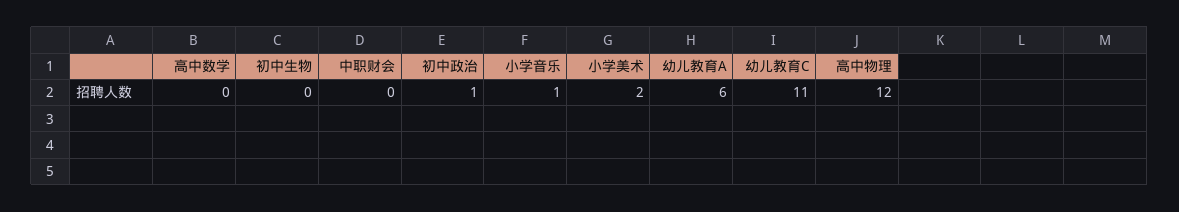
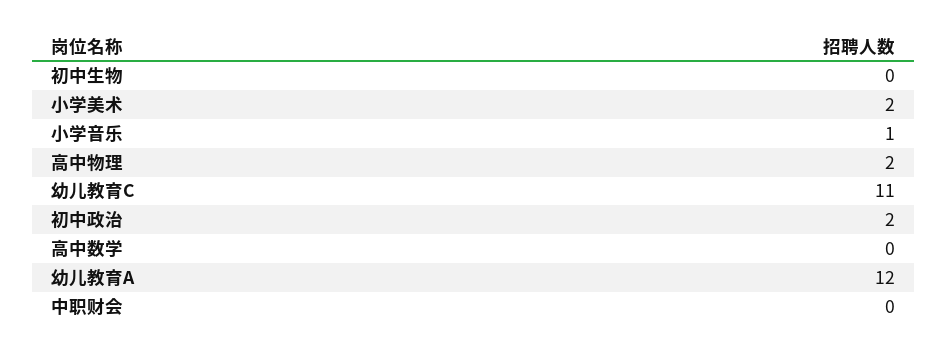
初中政治: 1 -> 2
幼儿教育A: 6 -> 12
高中物理: 12 -> 2

